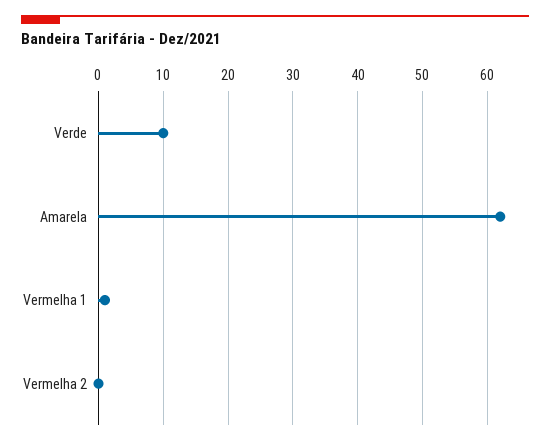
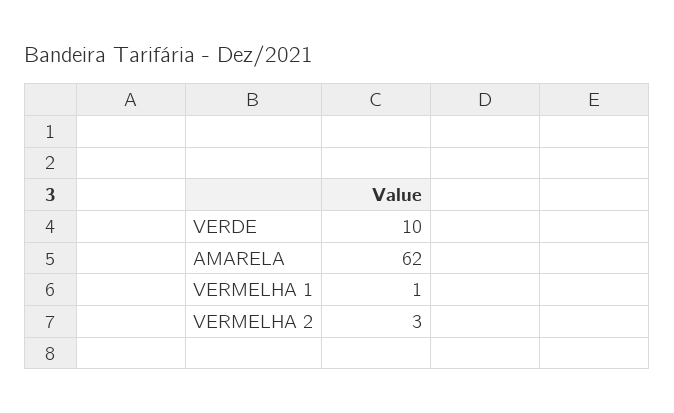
Vermelha 2: 0 -> 3

